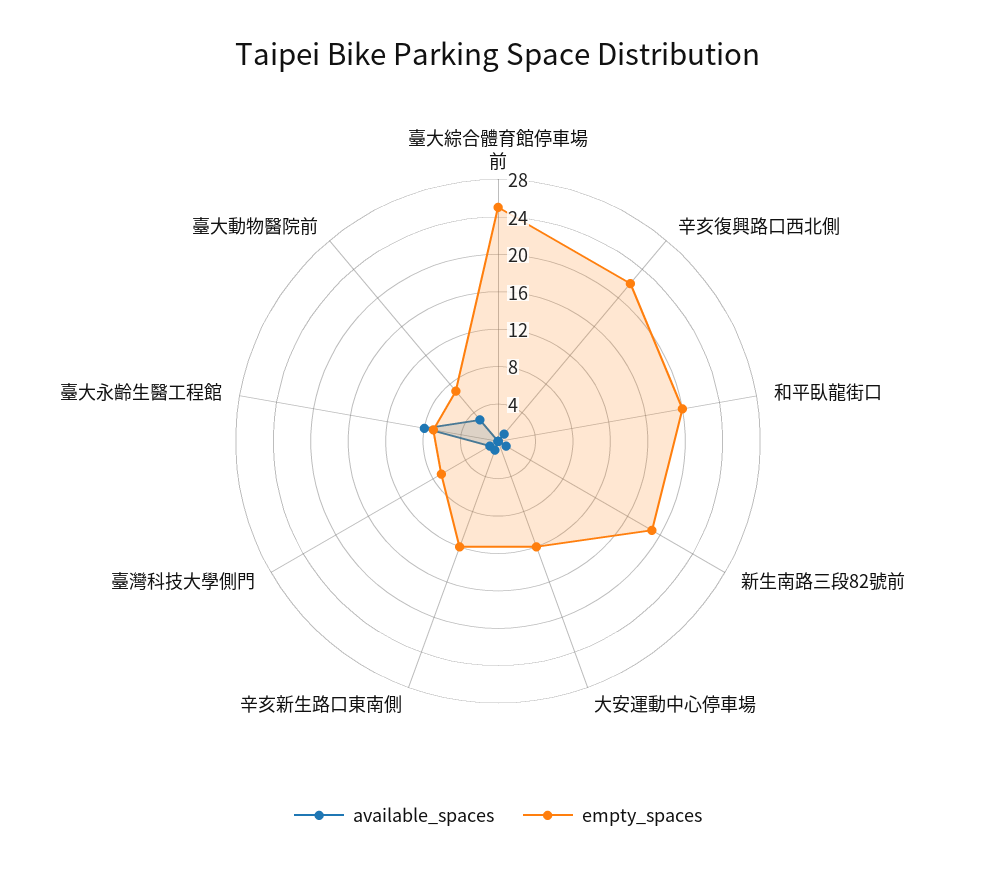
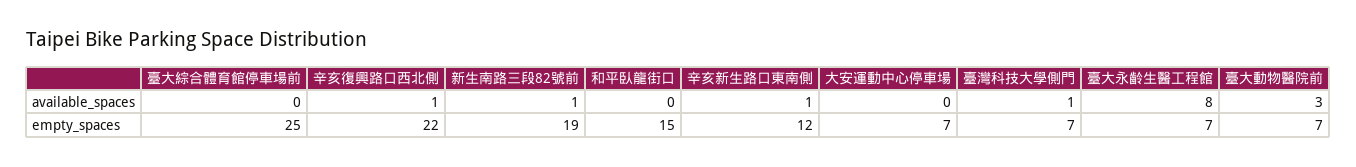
empty_spaces, 和平臥龍街口: 20 -> 15
empty_spaces, 大安運動中心停車場: 12 -> 7

